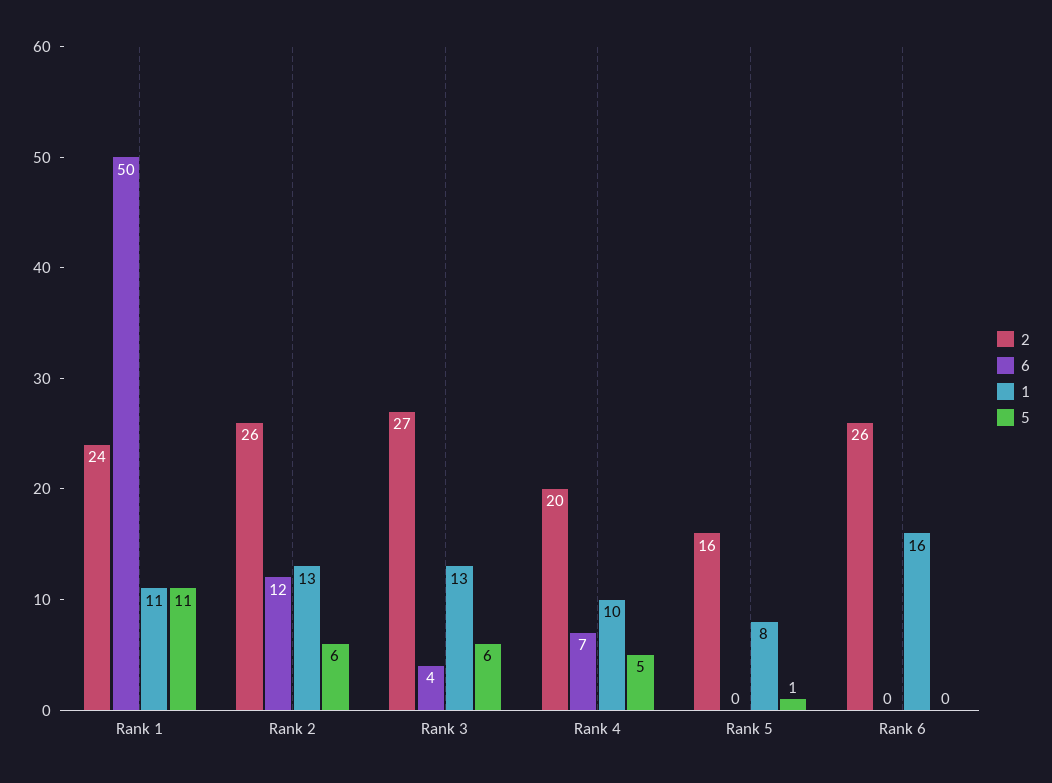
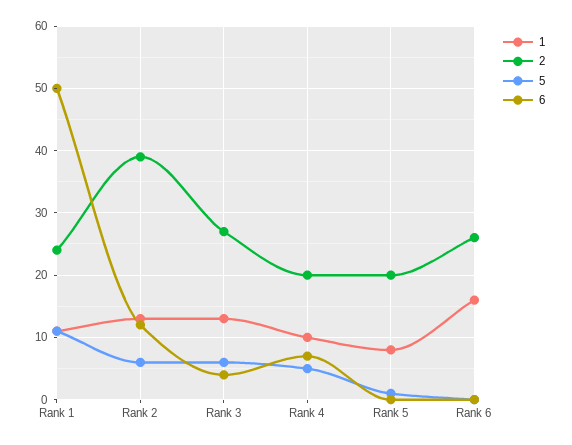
2, Rank 2: 26 -> 39
2, Rank 5: 16 -> 20

